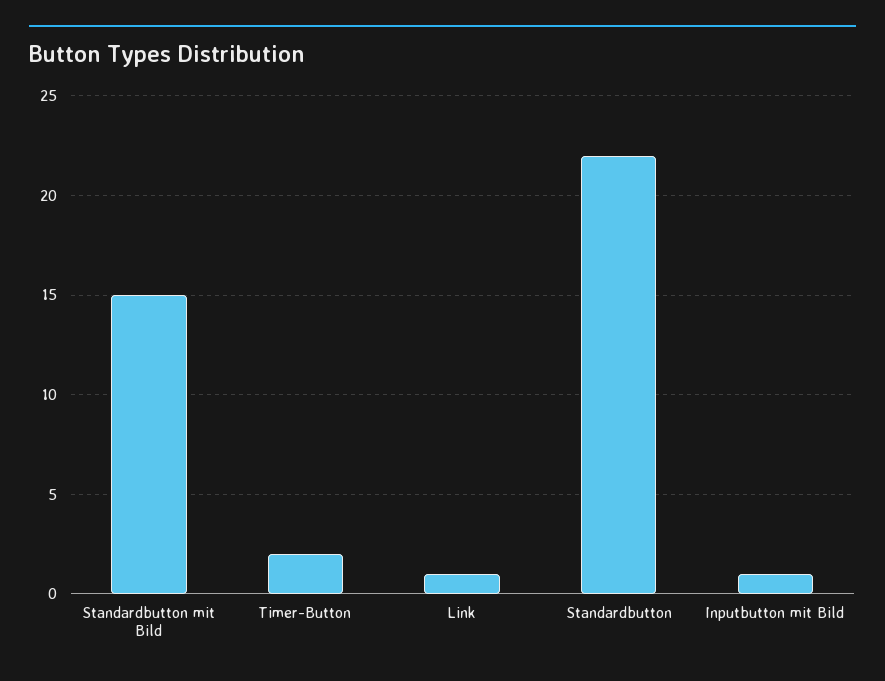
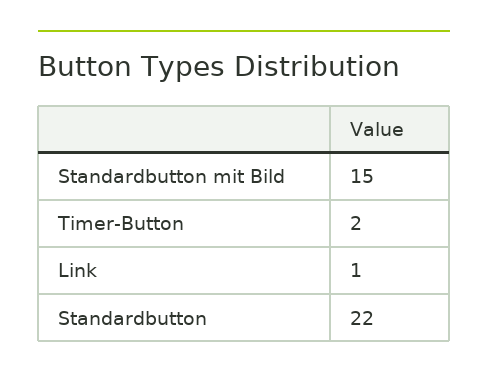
Inputbutton mit Bild: 1 -> none

